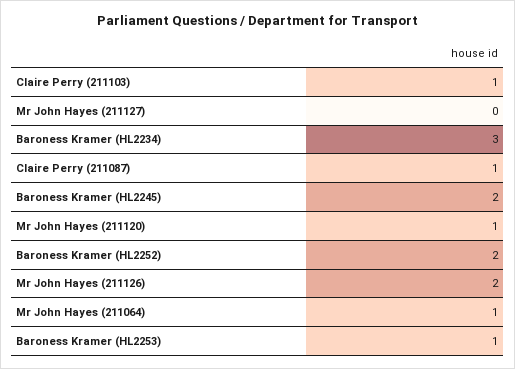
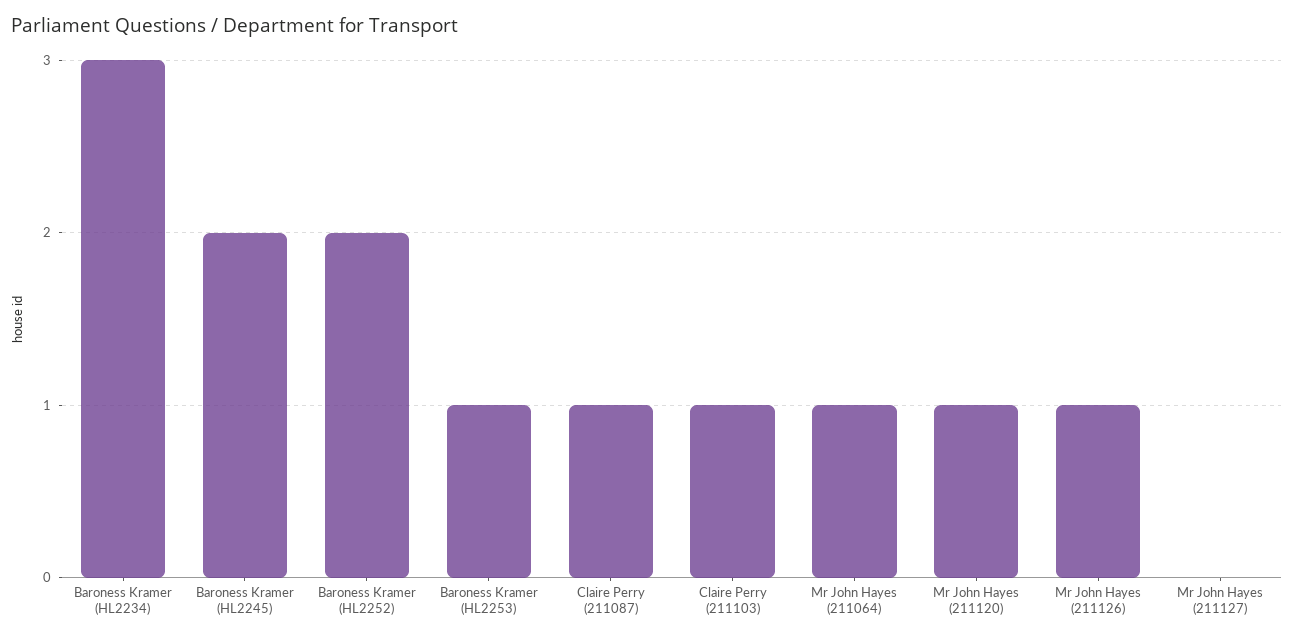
Mr John Hayes (211126): 2 -> 1

